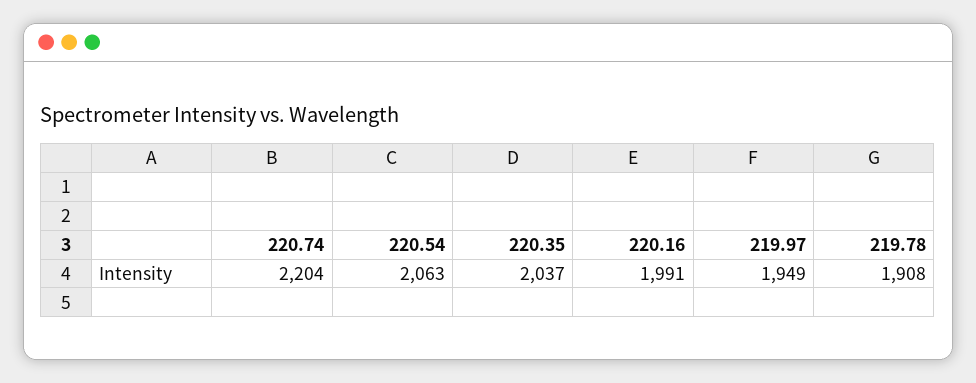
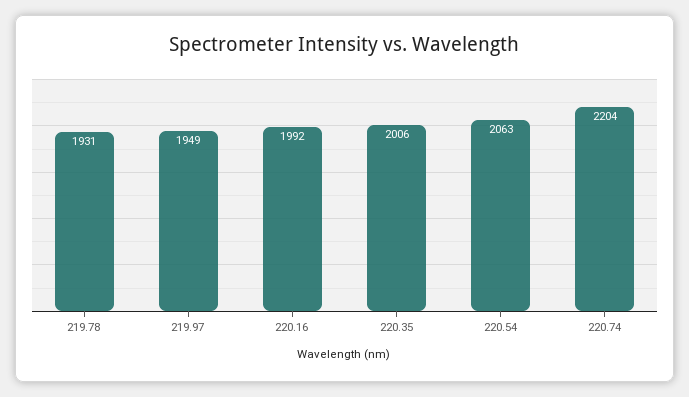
220.35: 2037 -> 2006
220.16: 1991 -> 1992
219.78: 1908 -> 1931

